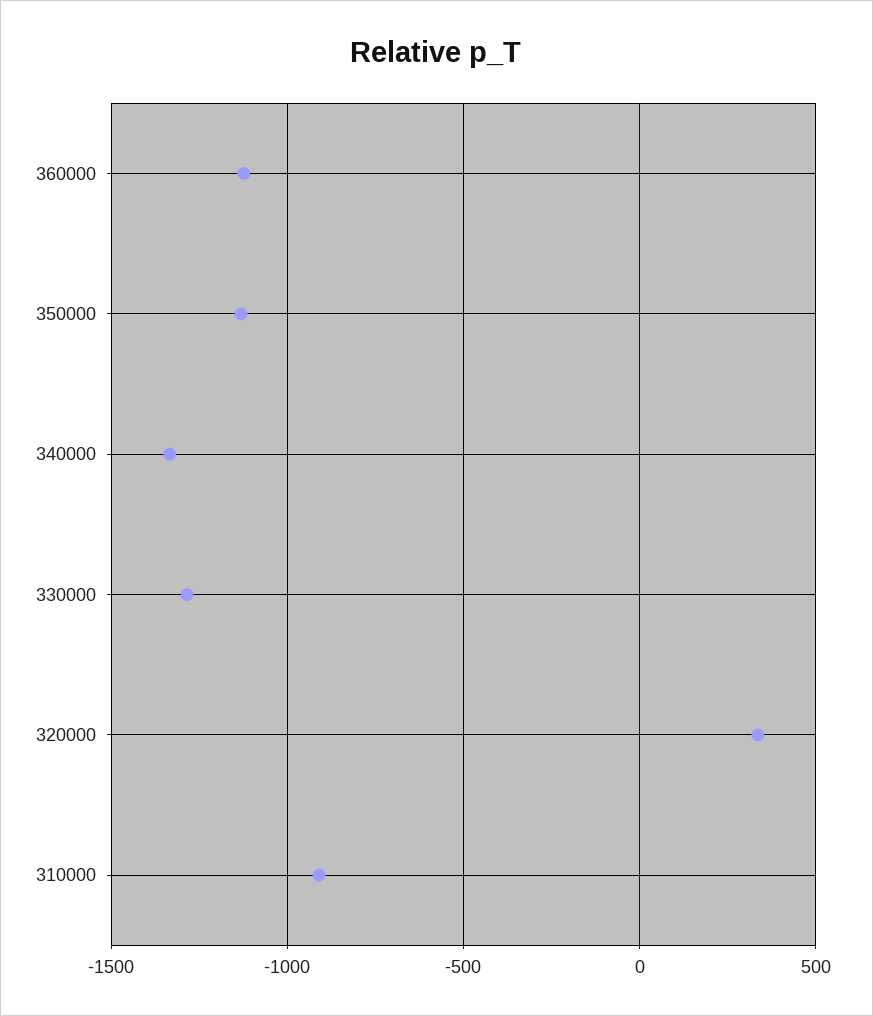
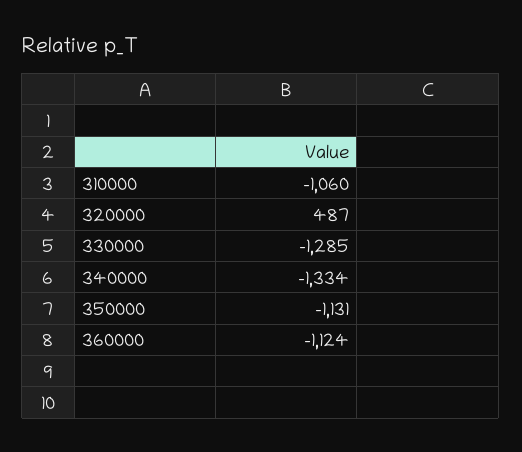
320000: 350 -> 487
310000: -900 -> -1060

